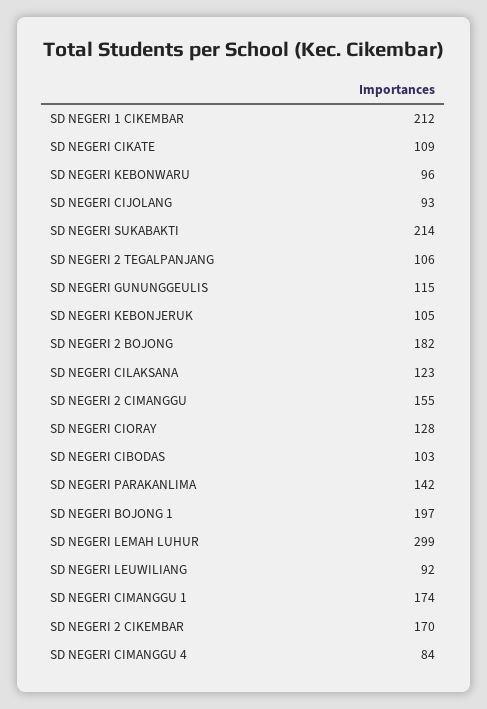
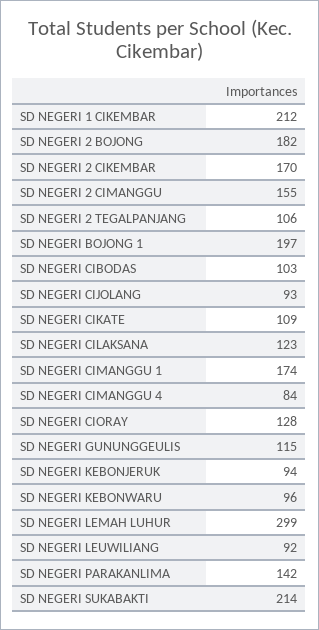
SD NEGERI KEBONJERUK: 105 -> 94

